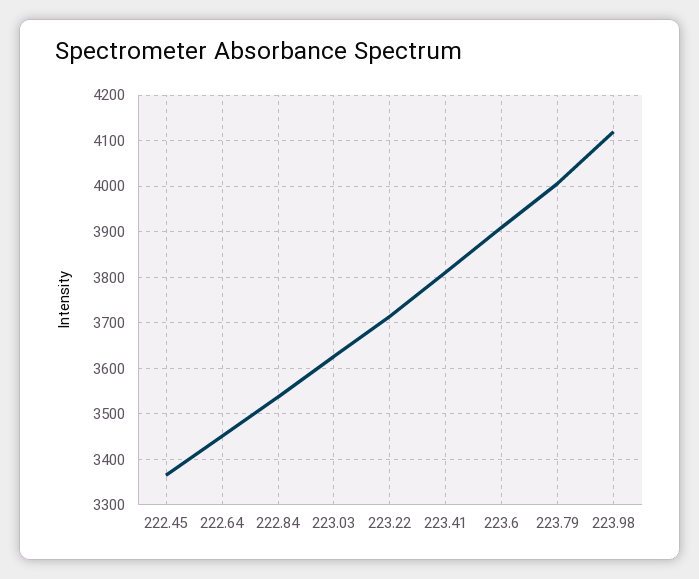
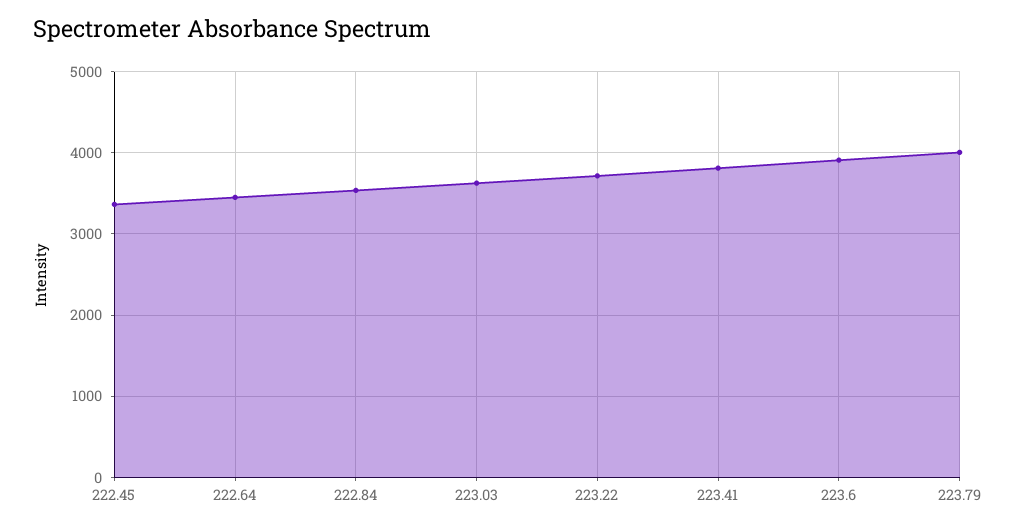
223.98: 4120 -> none

